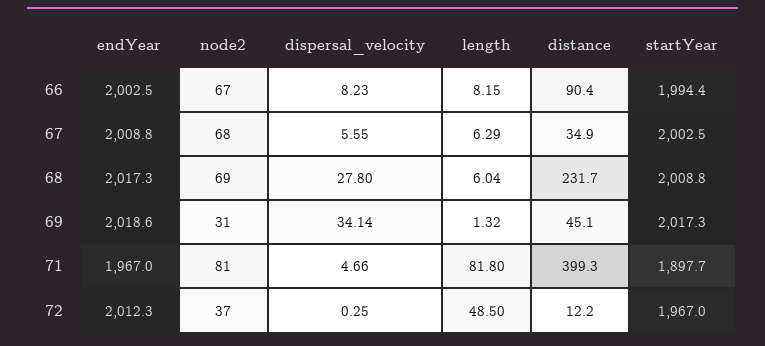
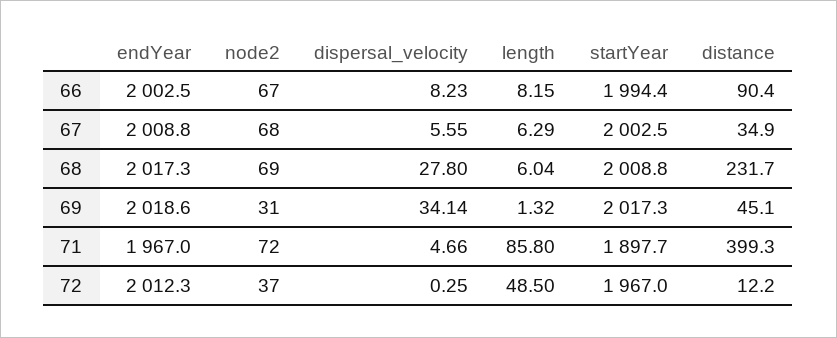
node2, 71: 81 -> 72
length, 71: 81.8 -> 85.8

